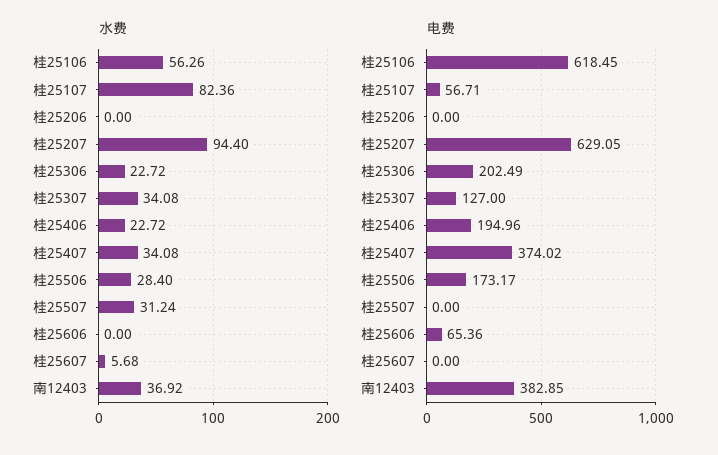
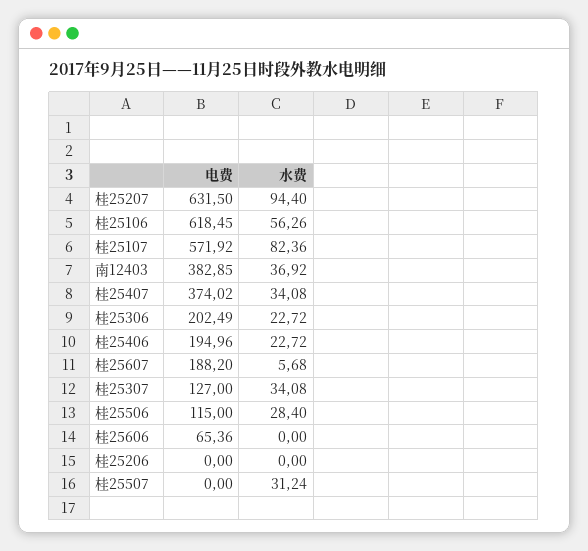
电费, 桂25107: 56.71 -> 571.92
电费, 桂25207: 629.05 -> 631.5
电费, 桂25506: 173.17 -> 115
电费, 桂25607: 0 -> 188.2

